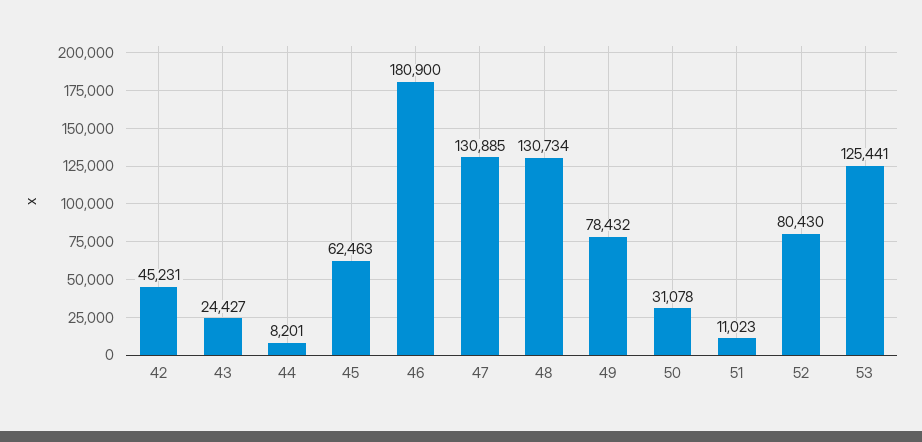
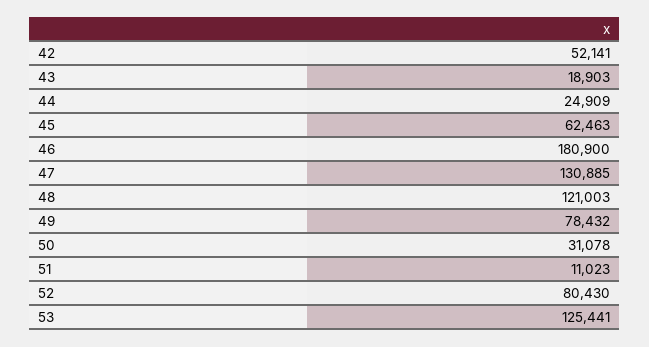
42: 45231 -> 52141
43: 24427 -> 18903
44: 8201 -> 24909
48: 130734 -> 121003

